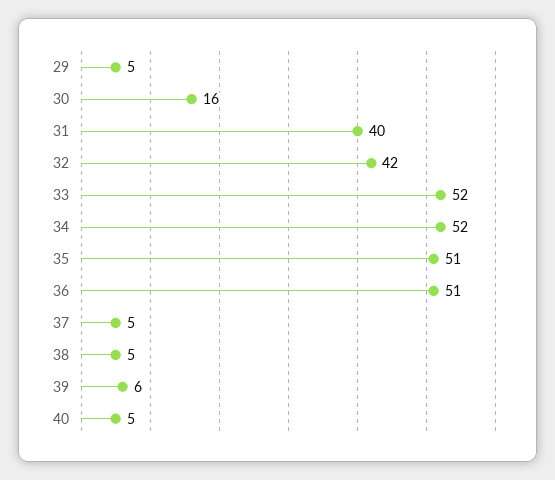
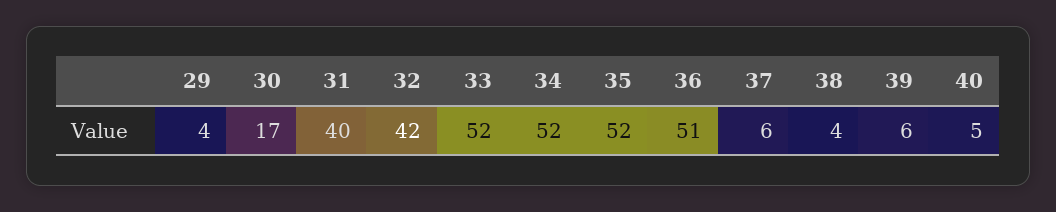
29: 5 -> 4
30: 16 -> 17
35: 51 -> 52
37: 5 -> 6
38: 5 -> 4

